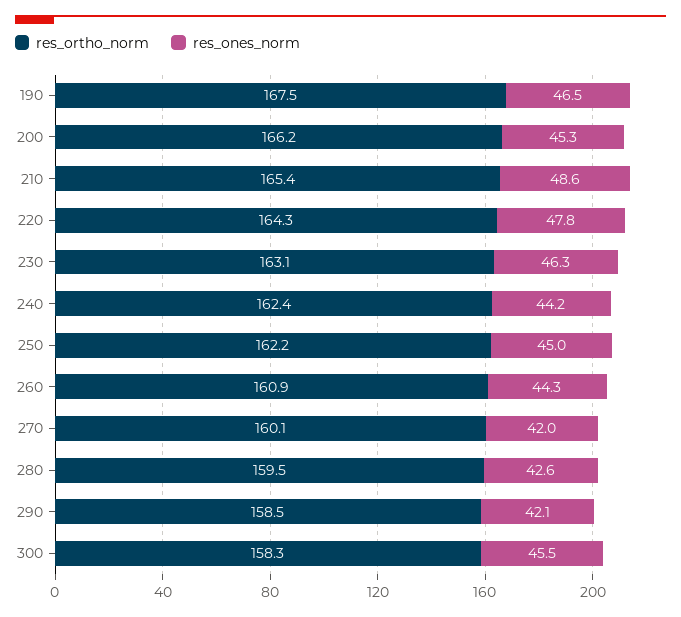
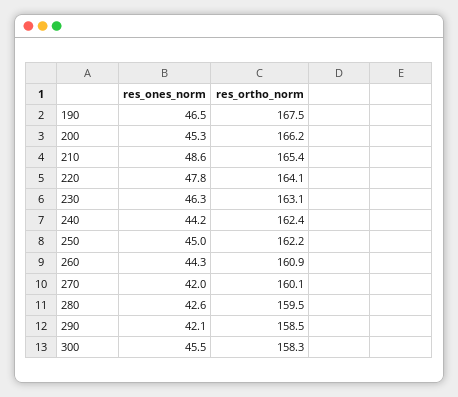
res_ortho_norm, 220: 164.3 -> 164.1

